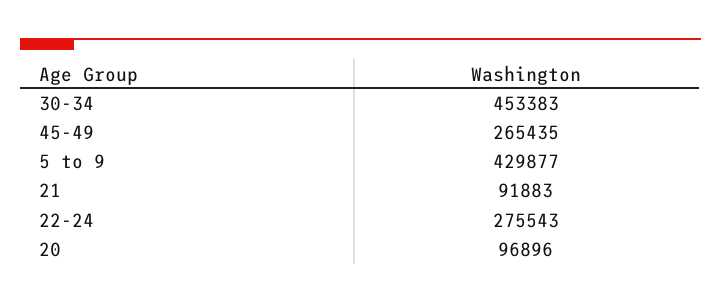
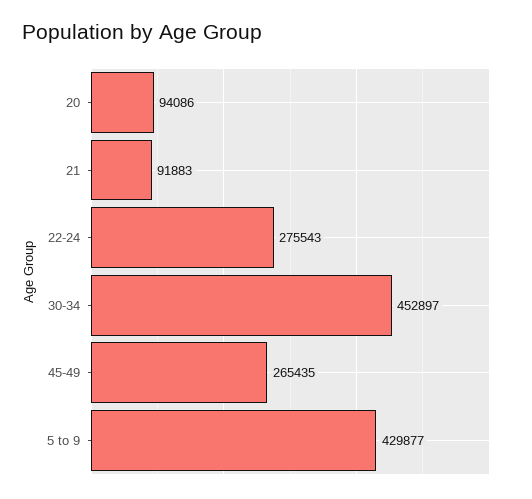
30-34: 453383 -> 452897
20: 96896 -> 94086

